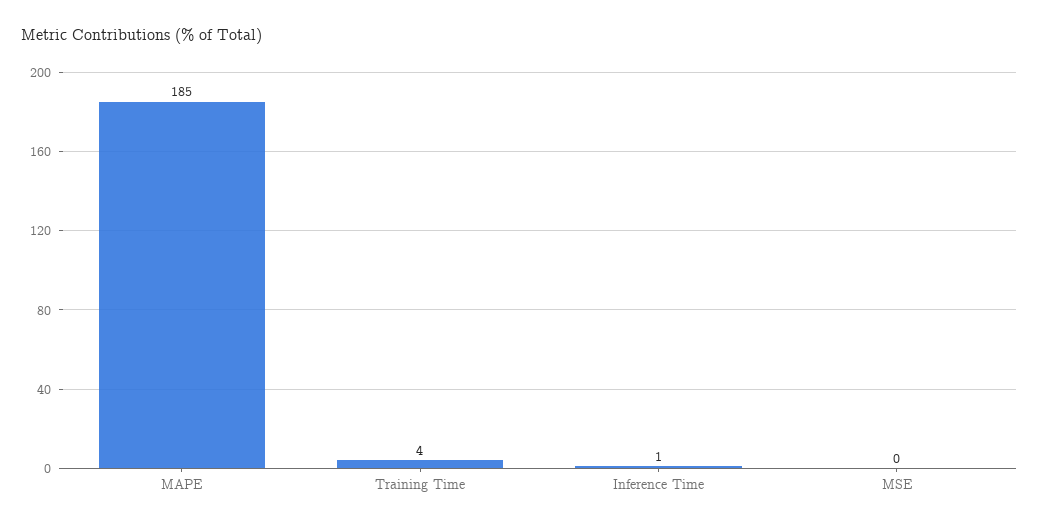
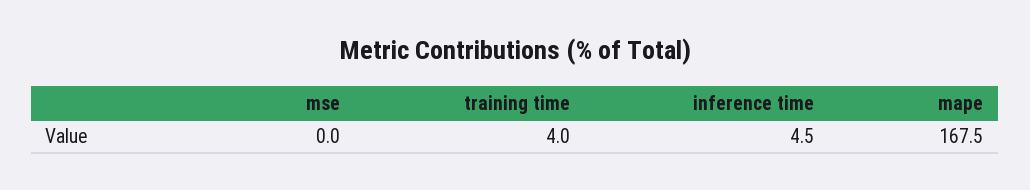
MAPE: 185 -> 167.5
Inference Time: 1 -> 4.5

